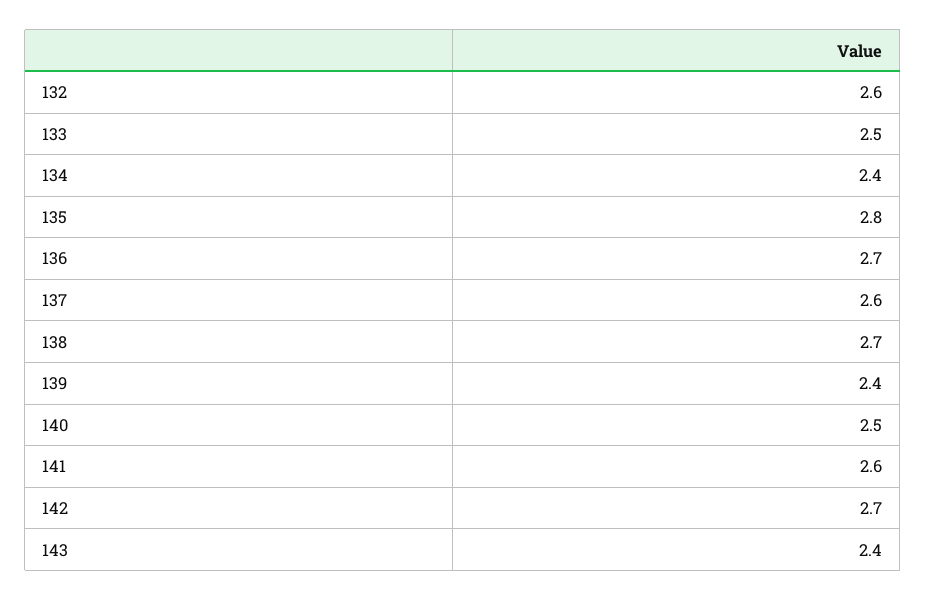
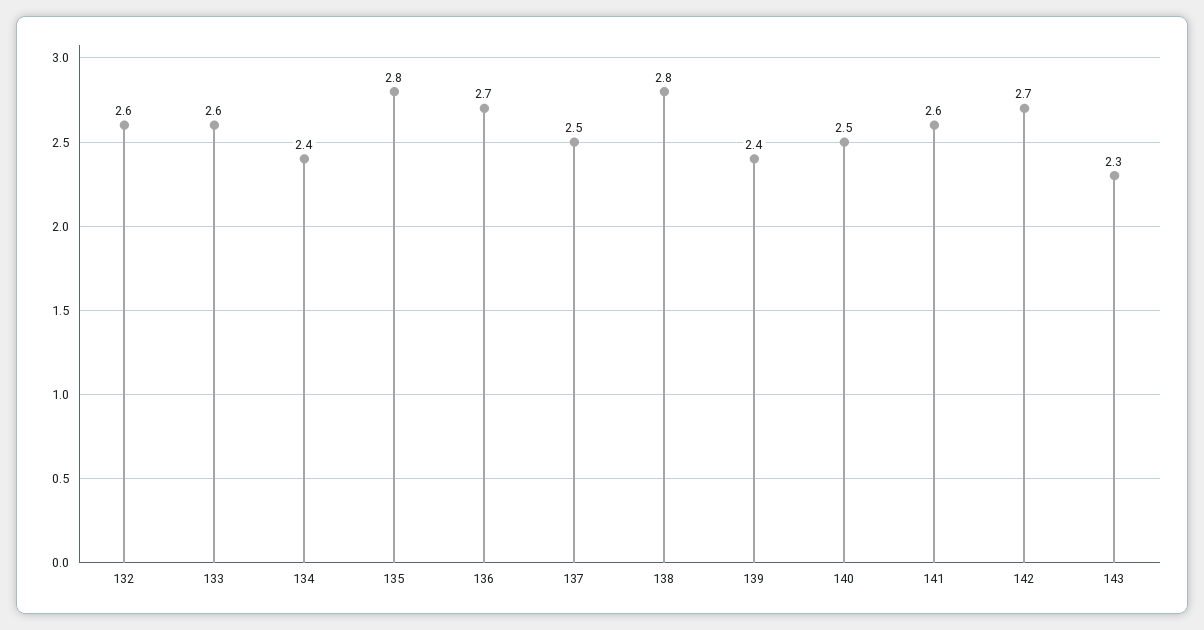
133: 2.5 -> 2.6
137: 2.6 -> 2.5
138: 2.7 -> 2.8
143: 2.4 -> 2.3

